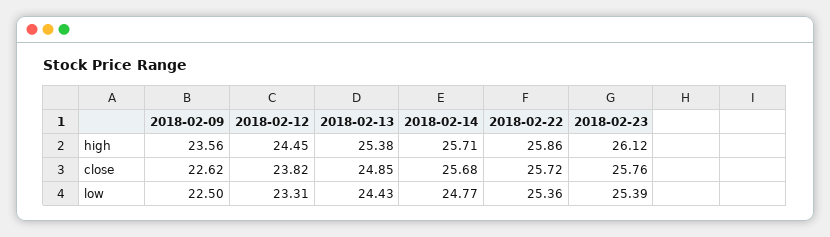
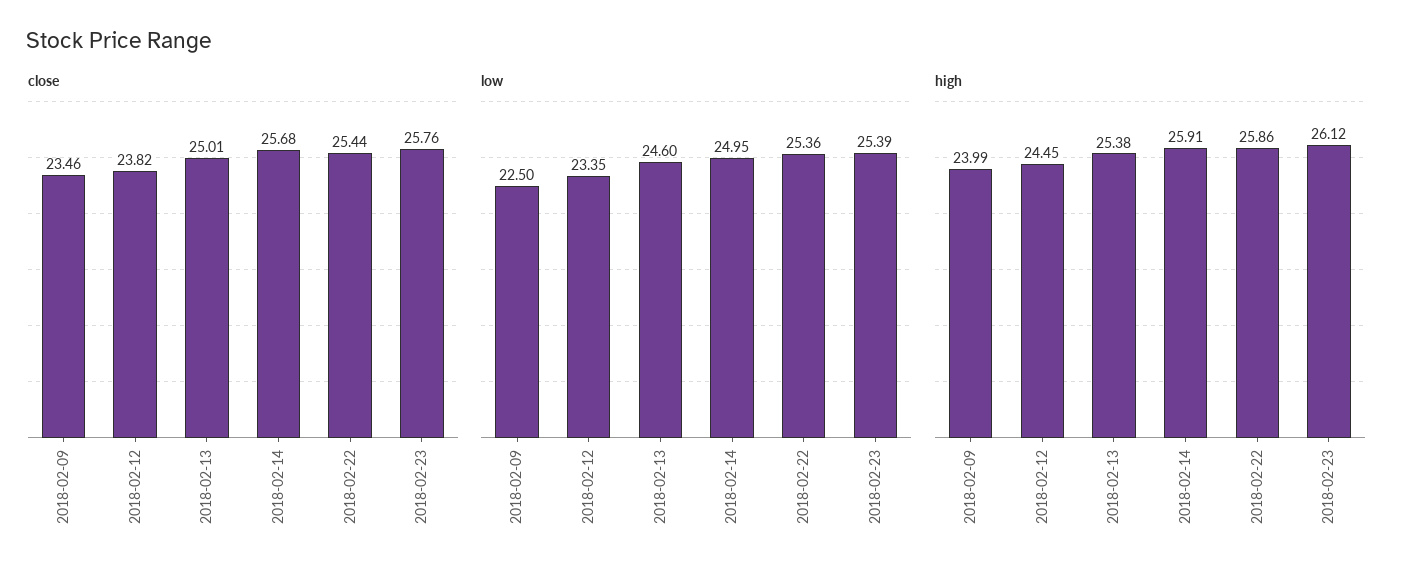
high, 2018-02-09: 23.56 -> 23.99
high, 2018-02-14: 25.71 -> 25.91
close, 2018-02-09: 22.62 -> 23.46
close, 2018-02-13: 24.85 -> 25.01
close, 2018-02-22: 25.72 -> 25.44
low, 2018-02-12: 23.31 -> 23.35
low, 2018-02-13: 24.43 -> 24.6
low, 2018-02-14: 24.77 -> 24.95

